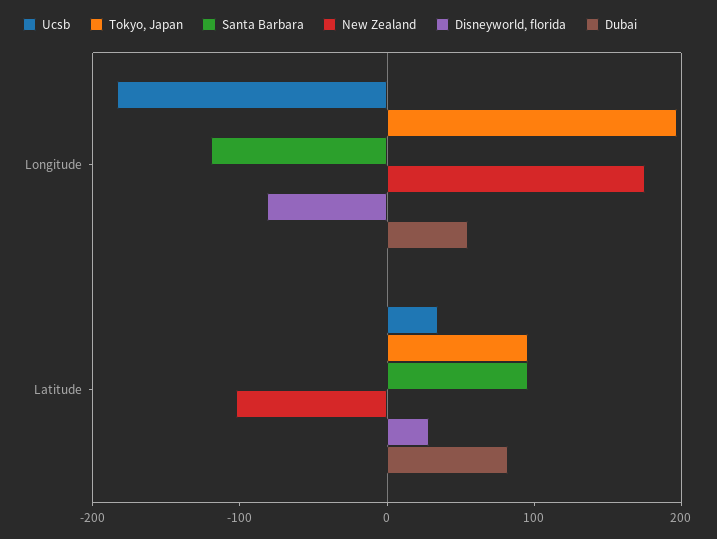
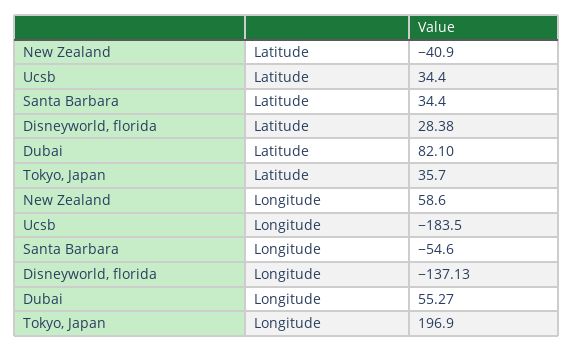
Santa Barbara, Longitude: -120 -> -54.6
New Zealand, Longitude: 180 -> 58.6
Disneyworld, florida, Longitude: -80 -> -137.13
Tokyo, Japan, Latitude: 100 -> 35.7
Santa Barbara, Latitude: 100 -> 34.4
New Zealand, Latitude: -100 -> -40.9

